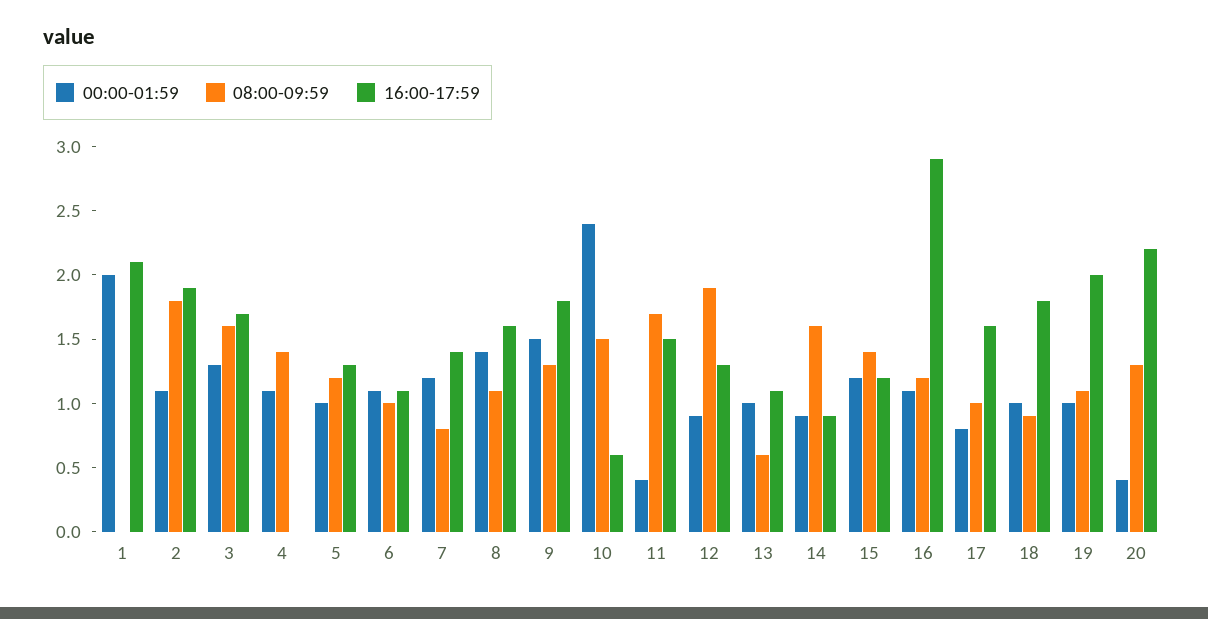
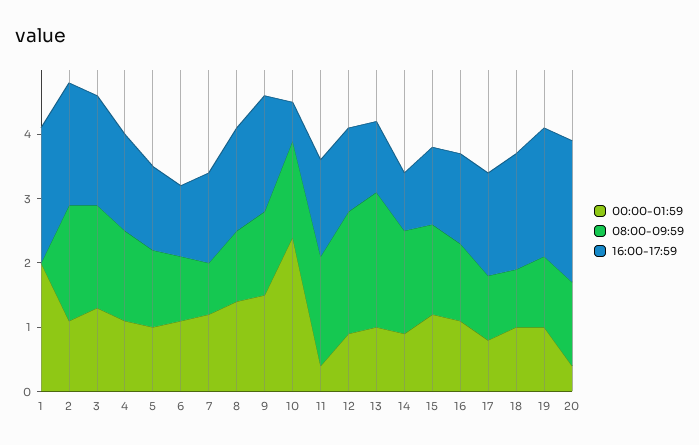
16:00-17:59, 4: 0 -> 1.5
08:00-09:59, 13: 0.6 -> 2
16:00-17:59, 16: 2.9 -> 1.5

